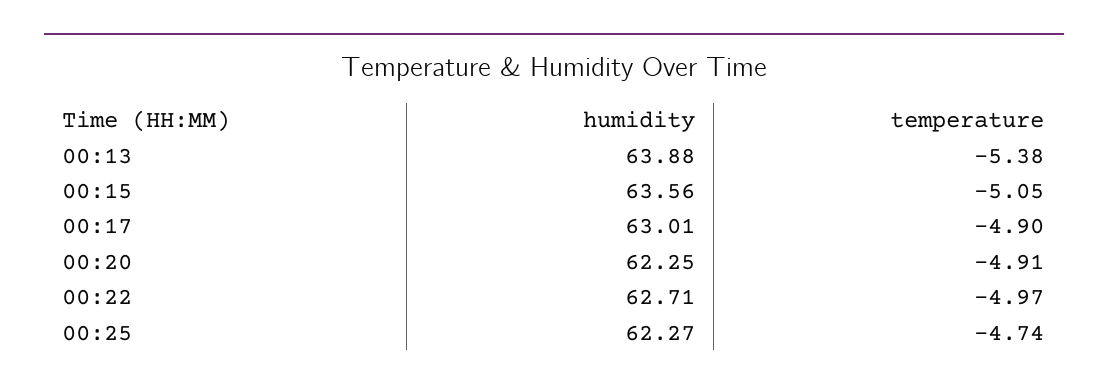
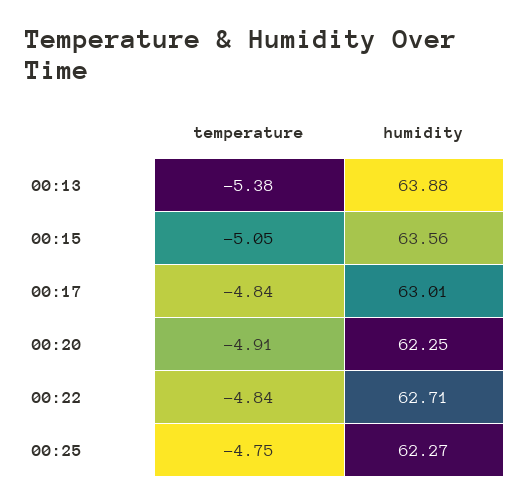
temperature, 00:17: -4.9 -> -4.84
temperature, 00:22: -4.97 -> -4.84
temperature, 00:25: -4.74 -> -4.75

